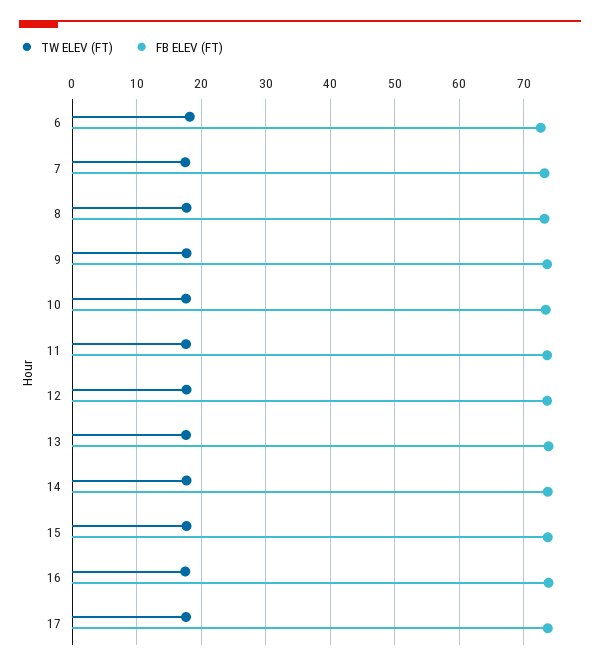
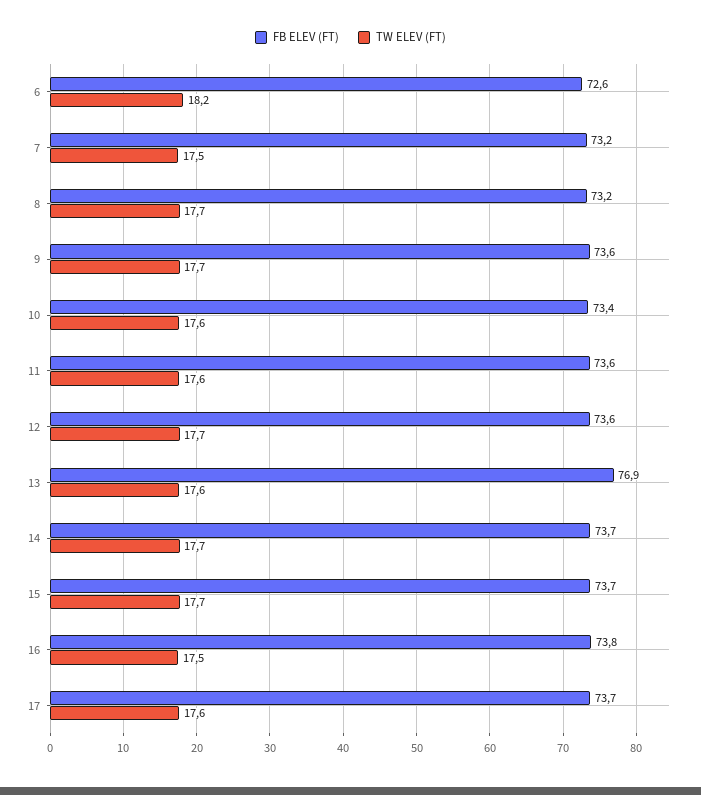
FB ELEV (FT), 13: 74 -> 76.9

